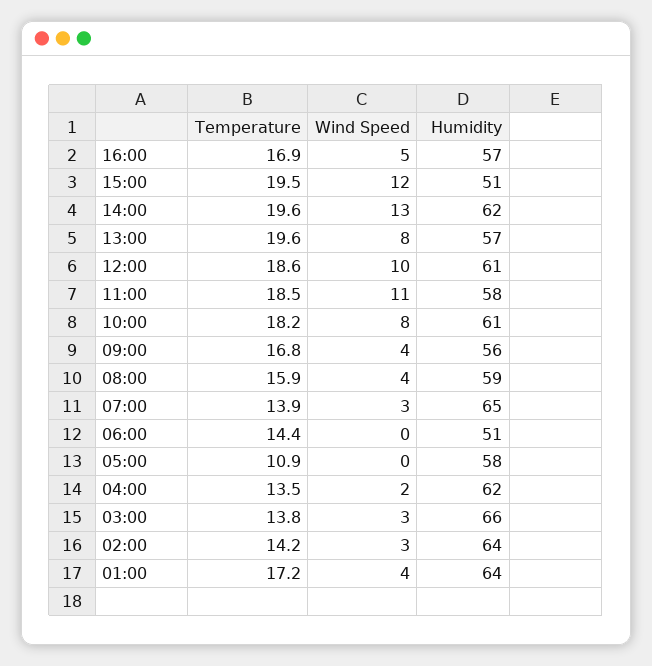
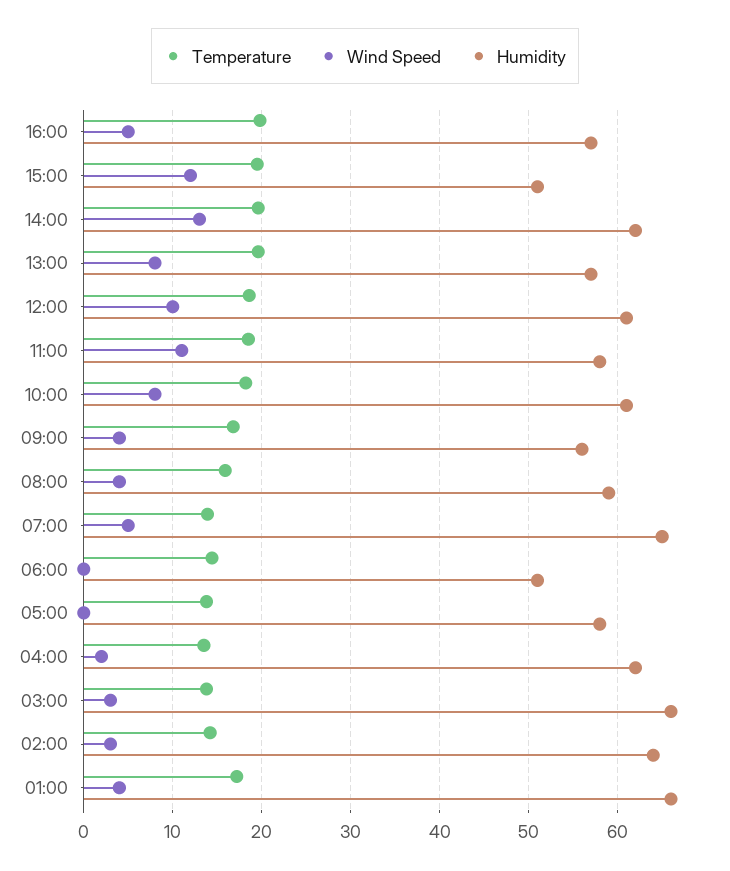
Temperature, 16:00: 16.9 -> 20
Wind Speed, 07:00: 3 -> 5
Temperature, 05:00: 10.9 -> 14
Humidity, 01:00: 64 -> 66

